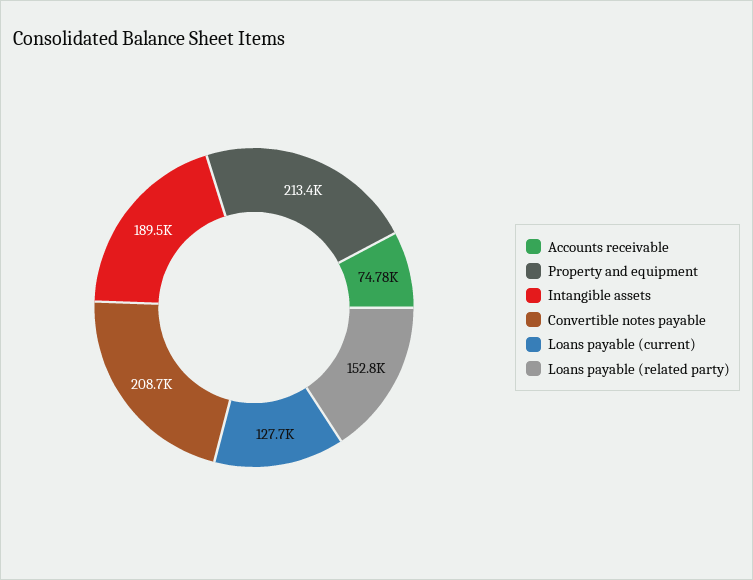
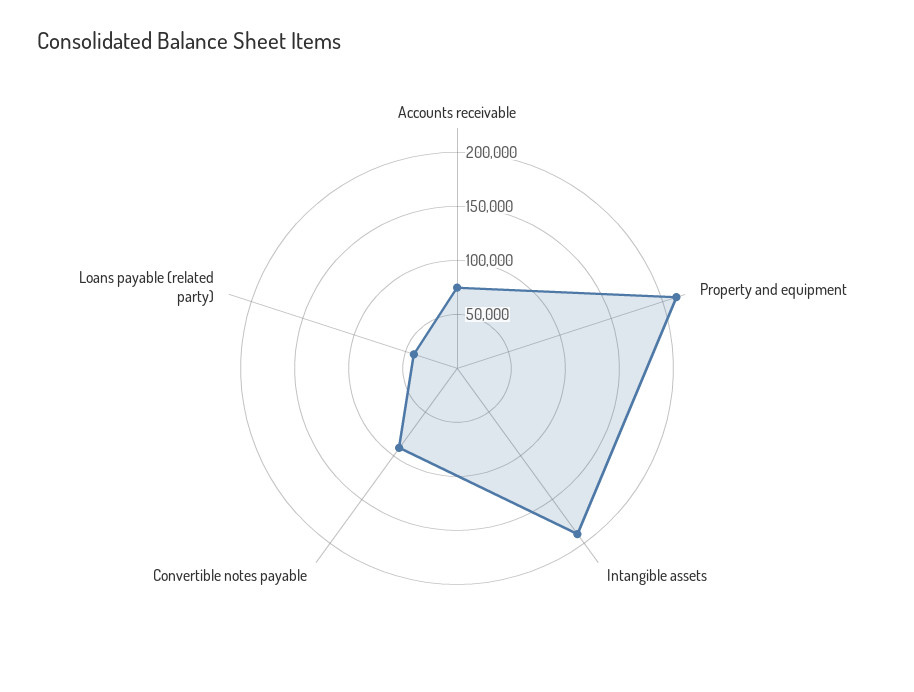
Convertible notes payable: 208700 -> 90000
Loans payable (current): 127700 -> none
Loans payable (related party): 152800 -> 40000

